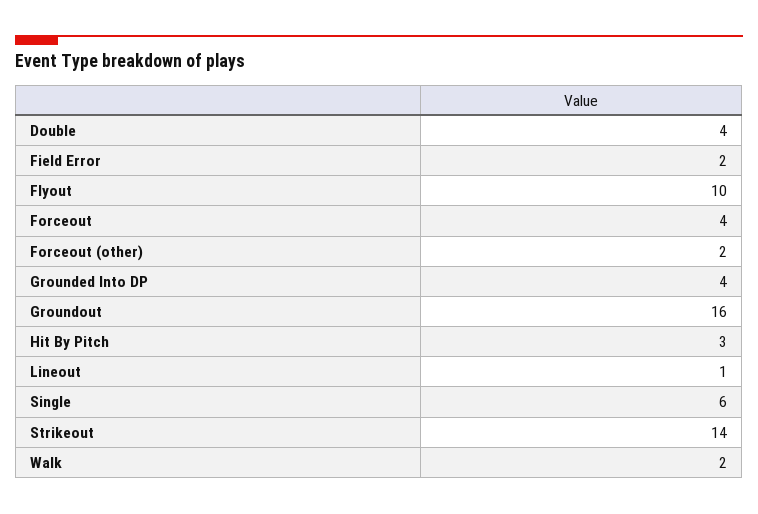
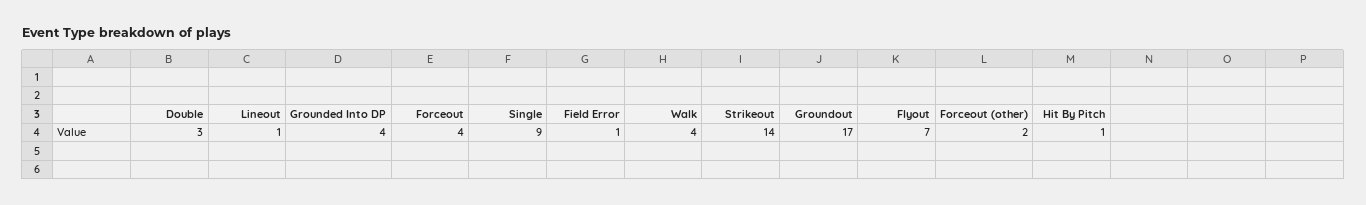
Double: 4 -> 3
Field Error: 2 -> 1
Flyout: 10 -> 7
Groundout: 16 -> 17
Hit By Pitch: 3 -> 1
Single: 6 -> 9
Walk: 2 -> 4

